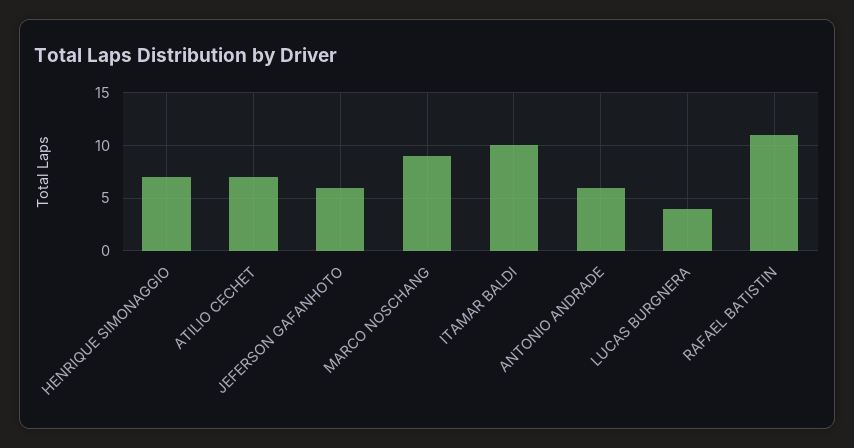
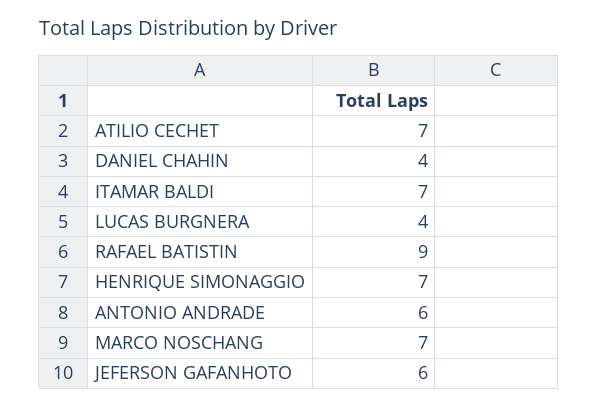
MARCO NOSCHANG: 9 -> 7
ITAMAR BALDI: 10 -> 7
RAFAEL BATISTIN: 11 -> 9
DANIEL CHAHIN: none -> 4

